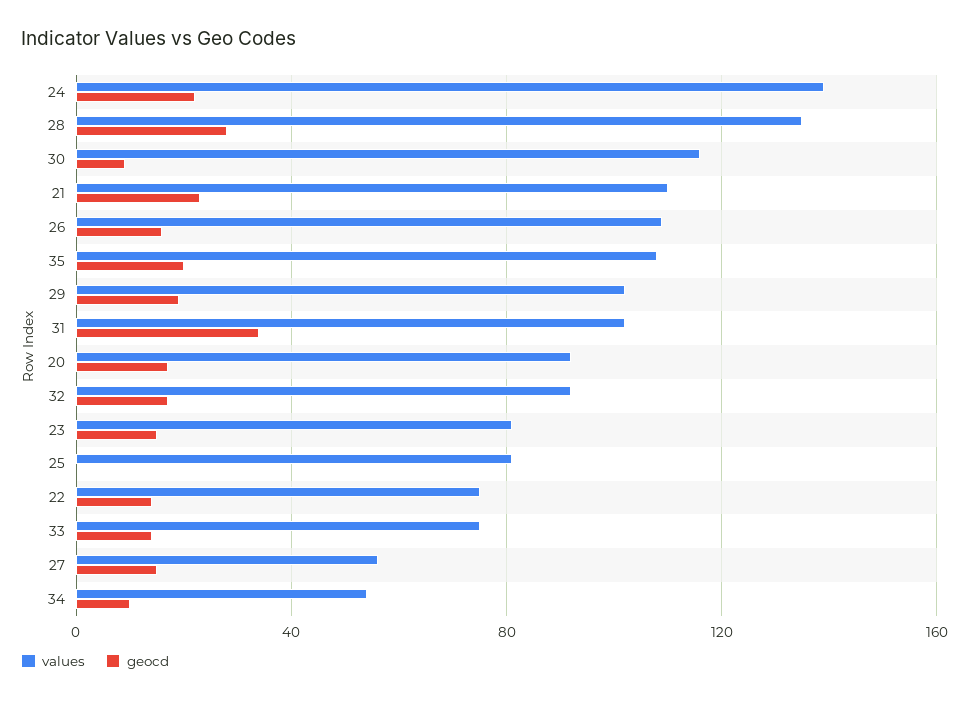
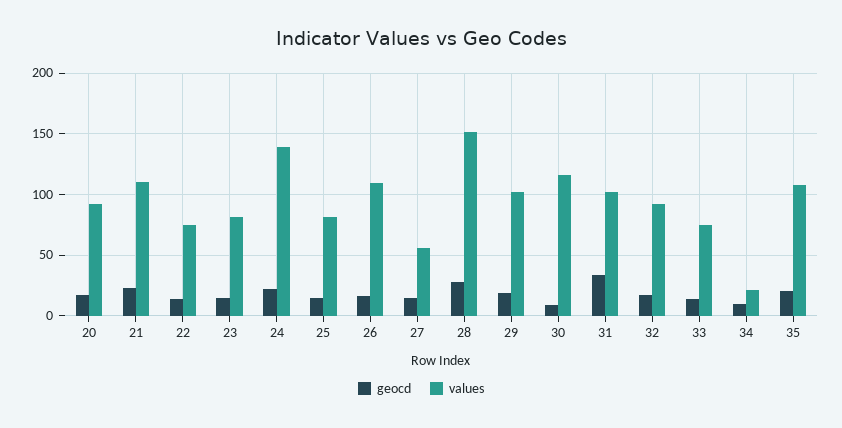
values, 28: 135 -> 150
geocd, 25: 0 -> 15
values, 34: 55 -> 20

